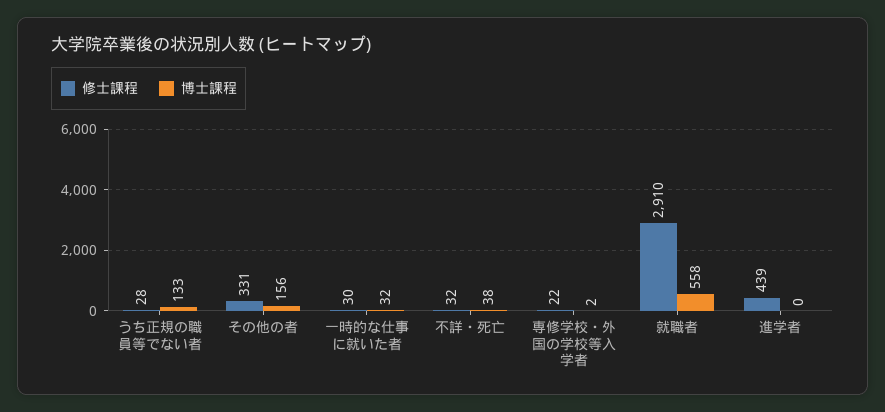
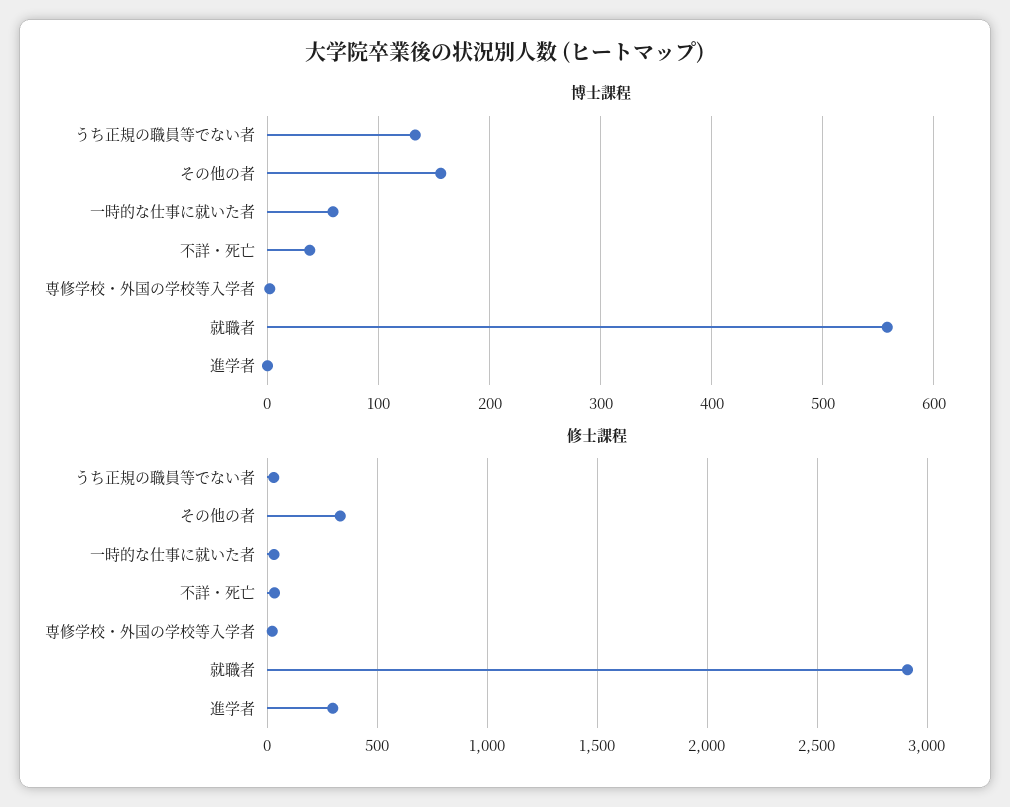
博士課程, 一時的な仕事に就いた者: 32 -> 60
修士課程, 進学者: 439 -> 300

